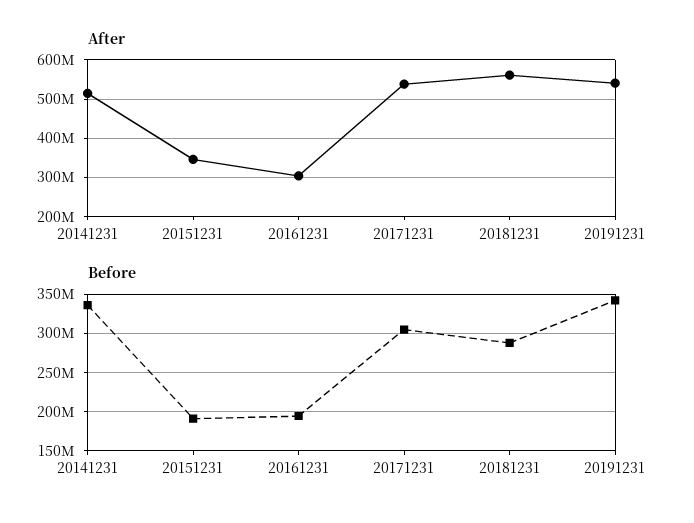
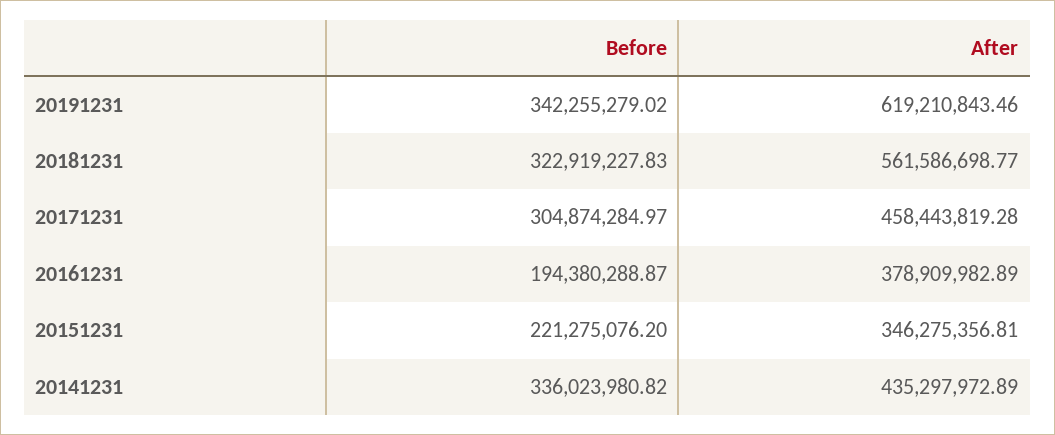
After, 20141231: 520000000 -> 435297972.89
After, 20161231: 300000000 -> 378909982.89
After, 20171231: 540000000 -> 458443819.28
After, 20191231: 540000000 -> 619210843.46
Before, 20151231: 190000000 -> 221275076.2
Before, 20181231: 290000000 -> 322919227.83

